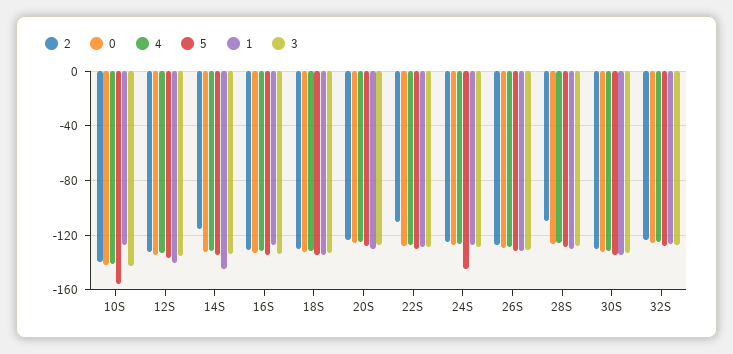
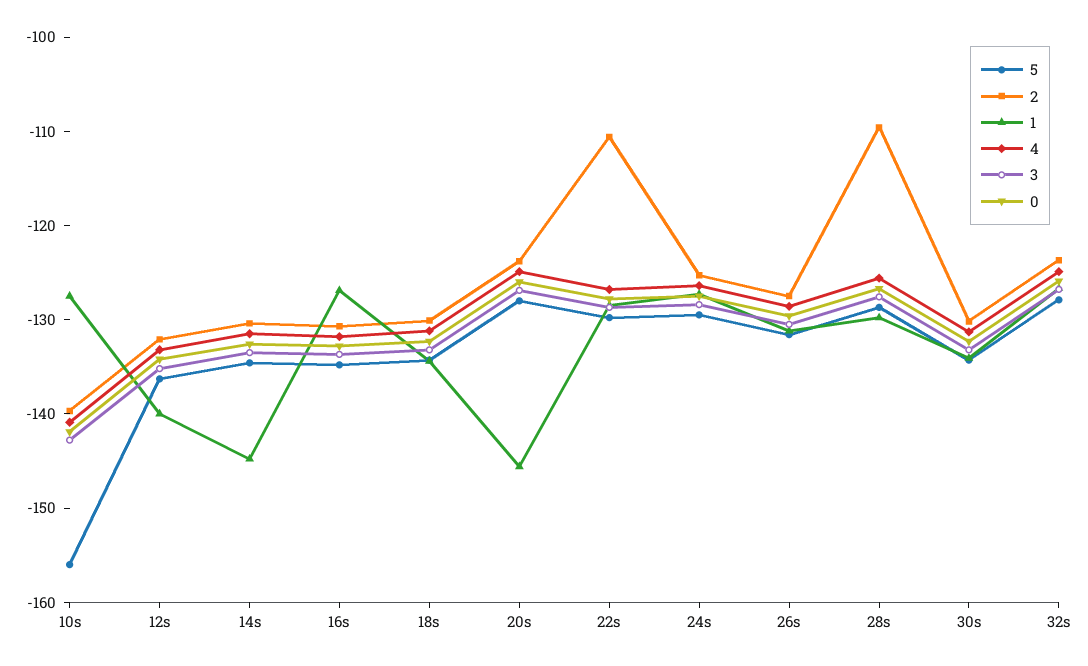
2, 14S: -115 -> -130
1, 20S: -130 -> -146
5, 24S: -145 -> -130

